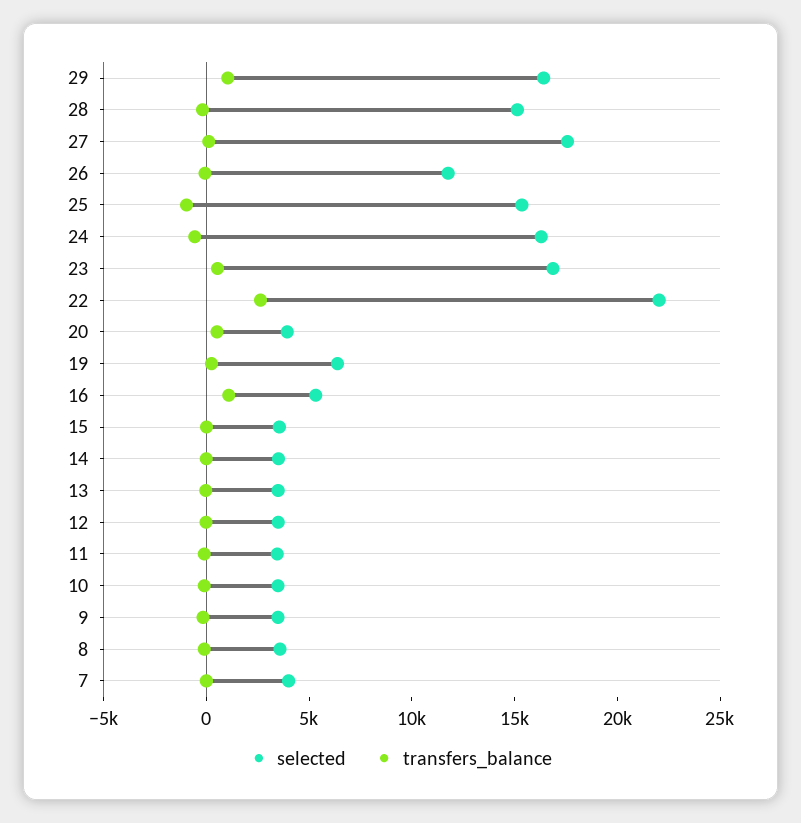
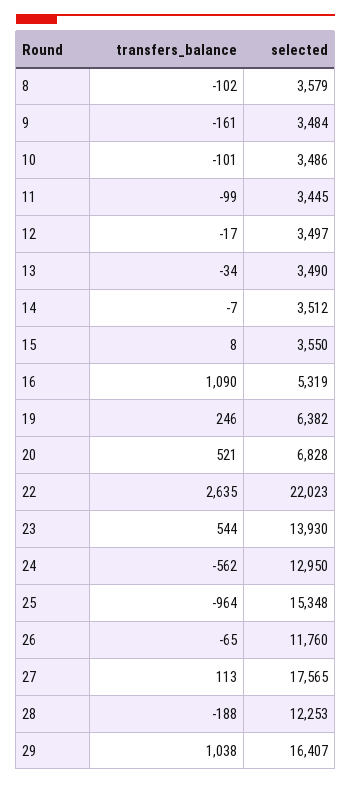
selected, 28: 15000 -> 12253
selected, 24: 16000 -> 12950
selected, 23: 17000 -> 13930
selected, 20: 4000 -> 6828
selected, 7: 4000 -> none
transfers_balance, 7: 0 -> none

